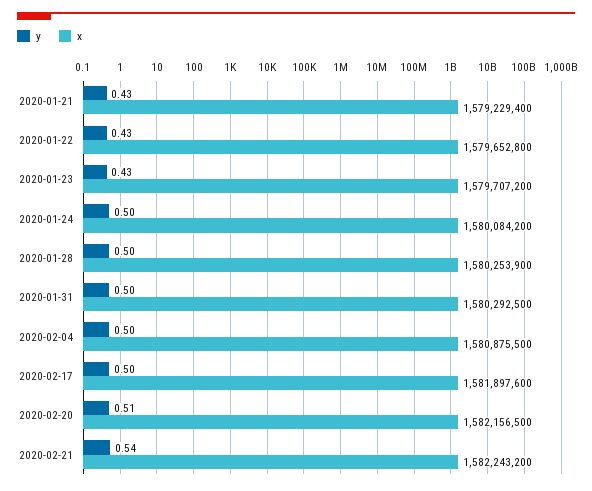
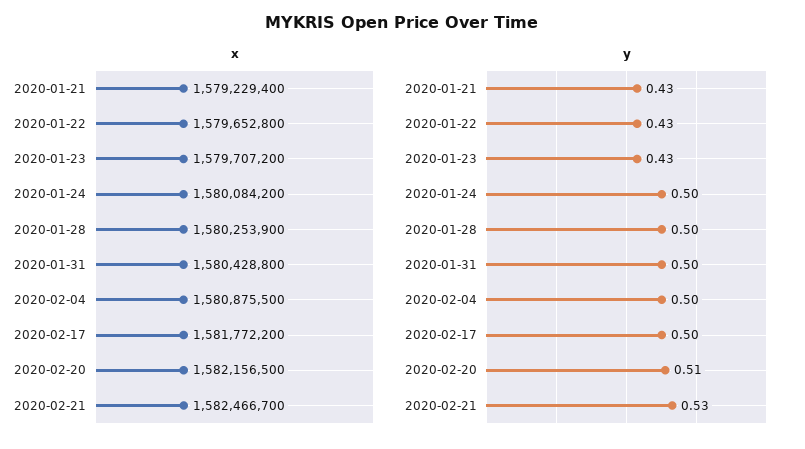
x, 2020-01-31: 1580292500 -> 1580428800
x, 2020-02-17: 1581897600 -> 1581772200
y, 2020-02-21: 0.54 -> 0.53
x, 2020-02-21: 1582243200 -> 1582466700

